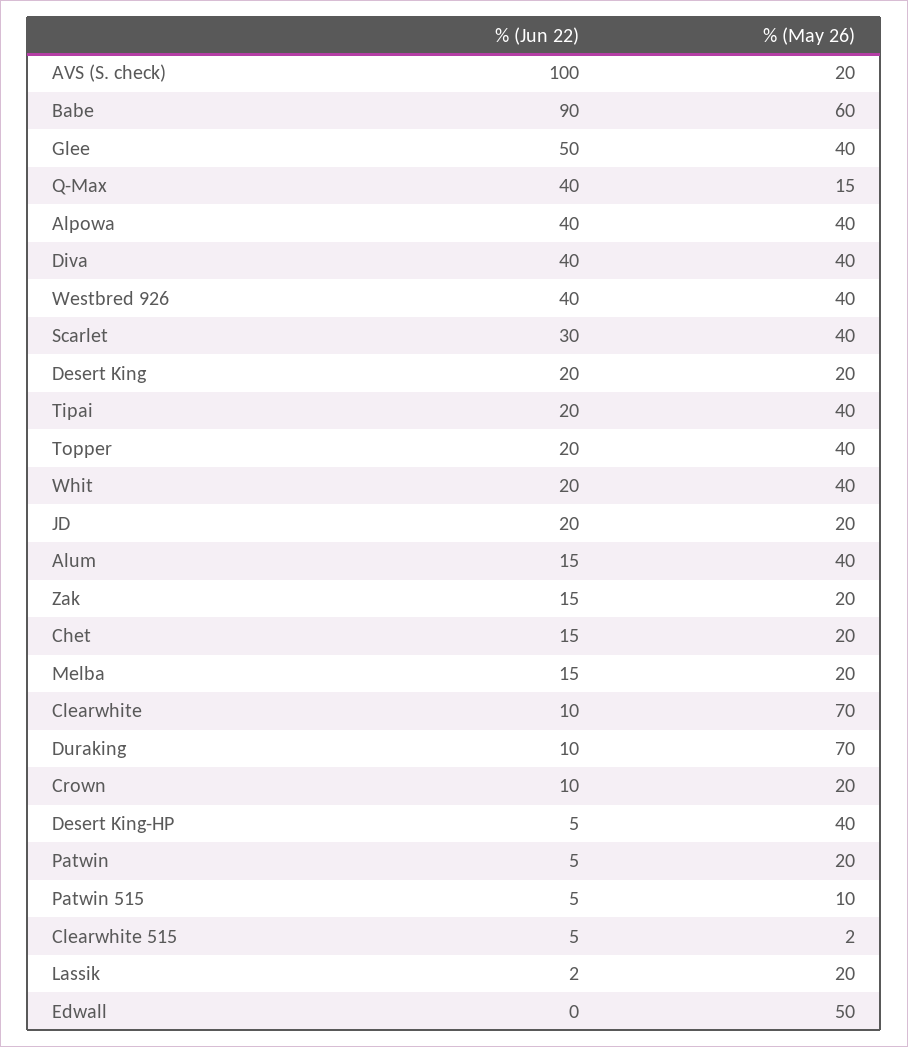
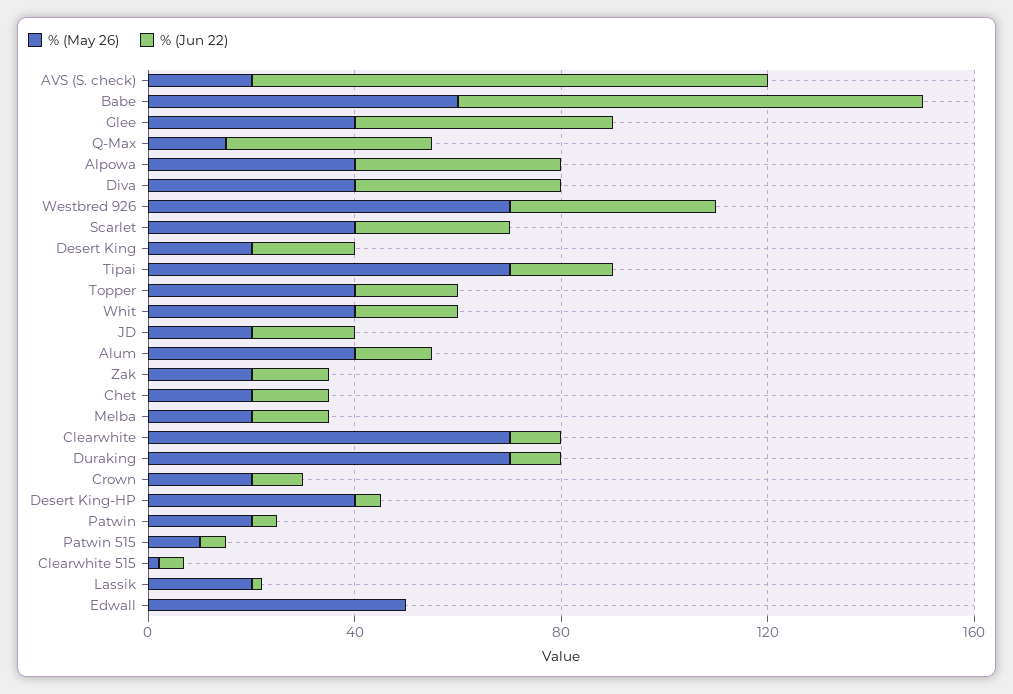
% (May 26), Westbred 926: 40 -> 70
% (May 26), Tipai: 40 -> 70

